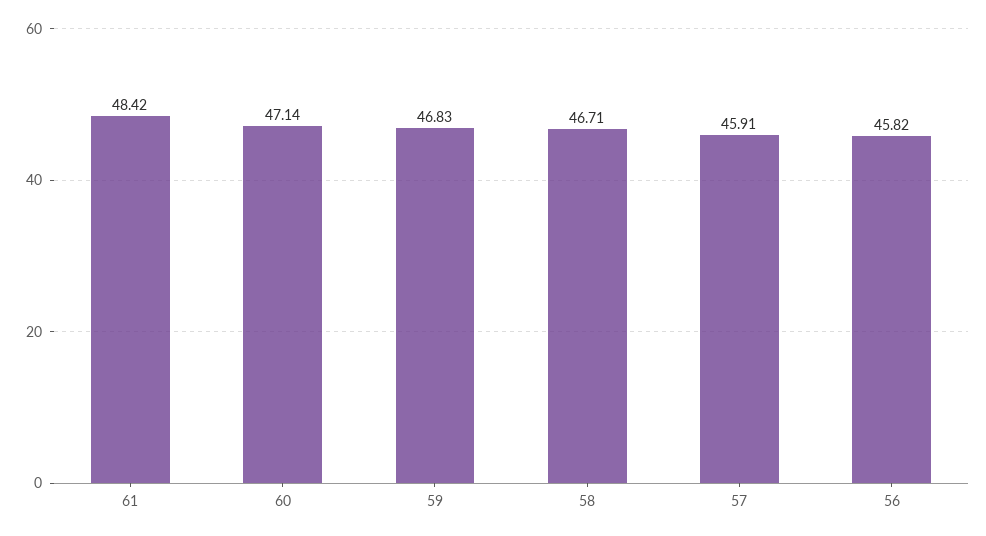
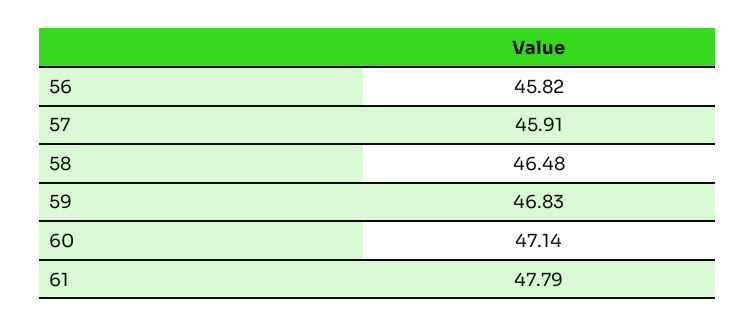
61: 48.42 -> 47.79
58: 46.71 -> 46.48

